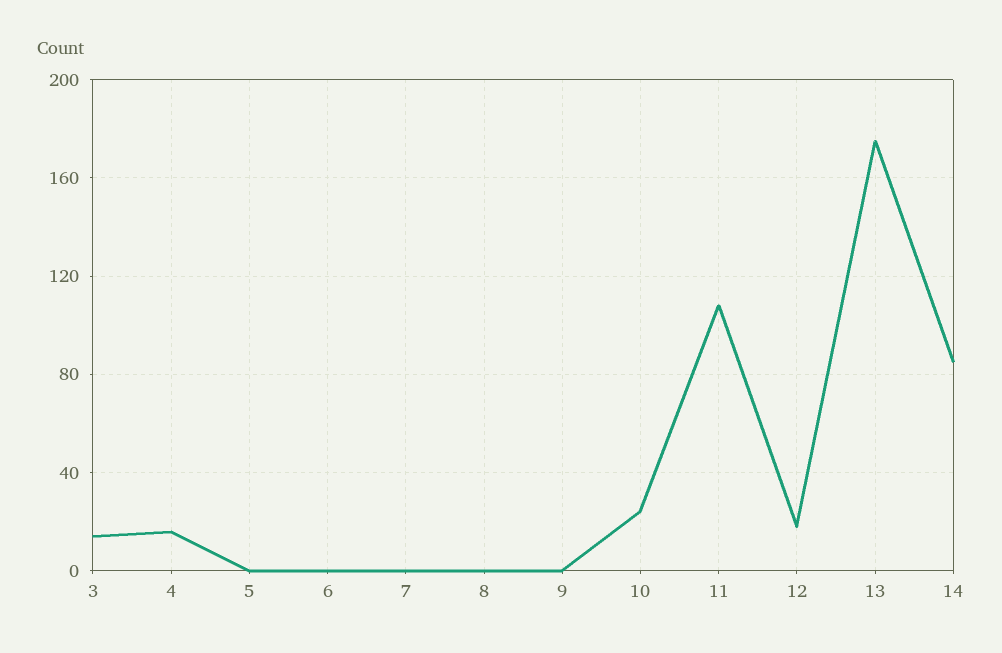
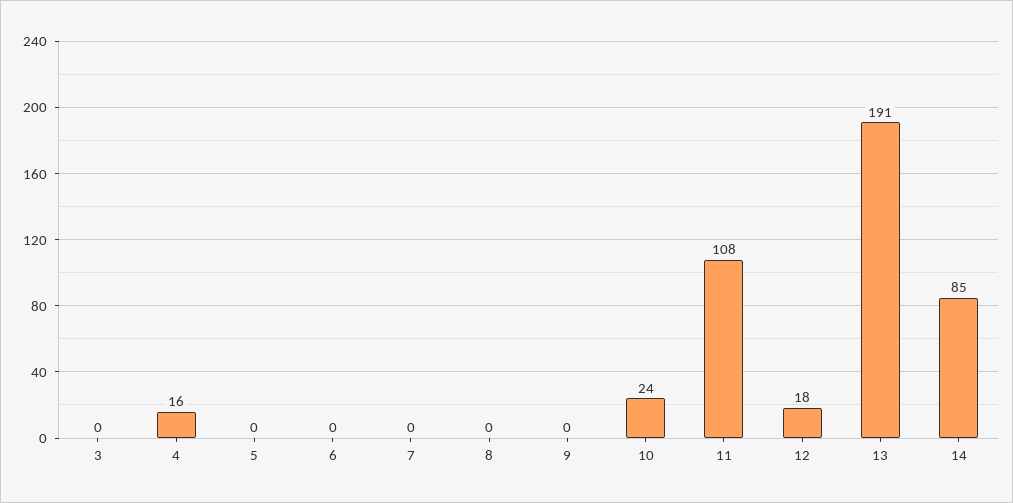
3: 15 -> 0
13: 175 -> 191

